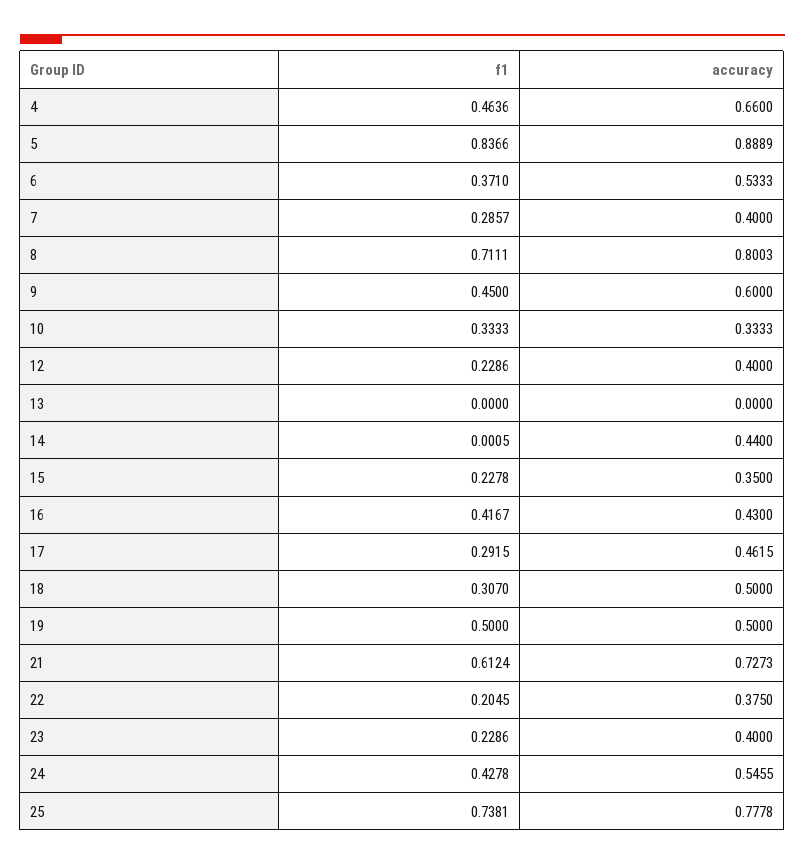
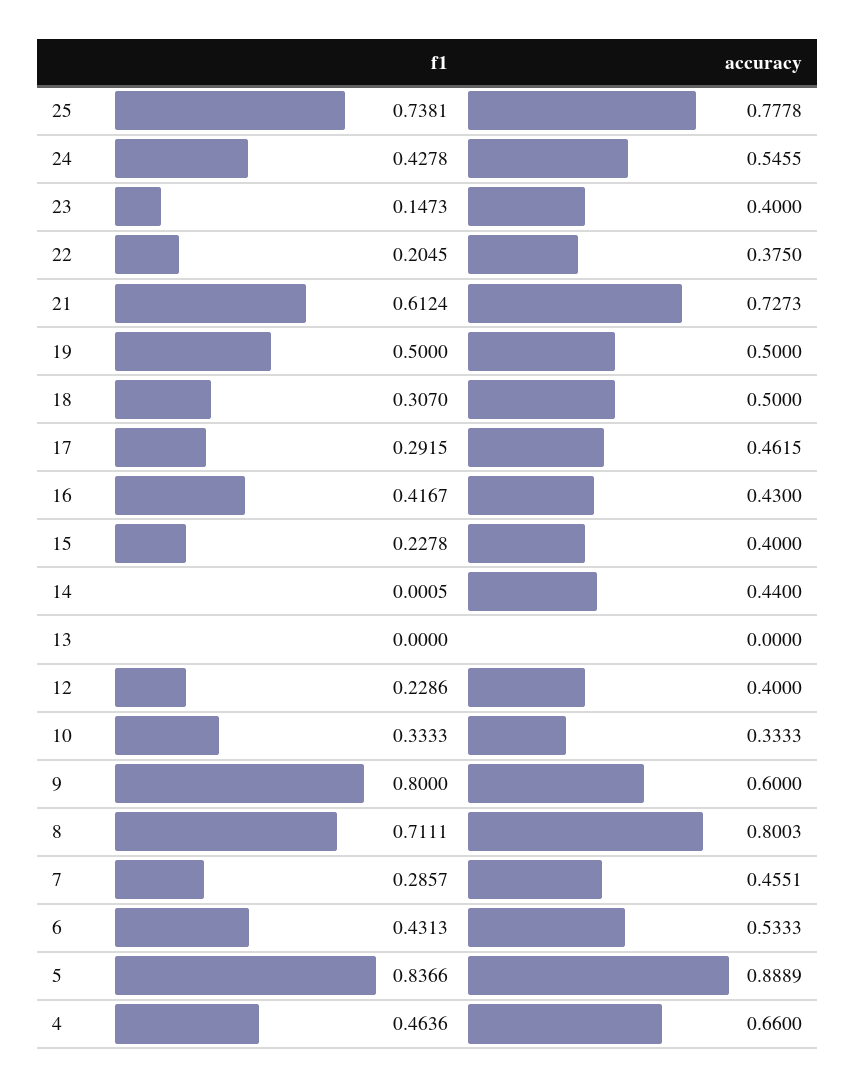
f1, 6: 0.371 -> 0.4313
accuracy, 7: 0.4 -> 0.4551
f1, 9: 0.45 -> 0.8
accuracy, 15: 0.35 -> 0.4
f1, 23: 0.2286 -> 0.1473

